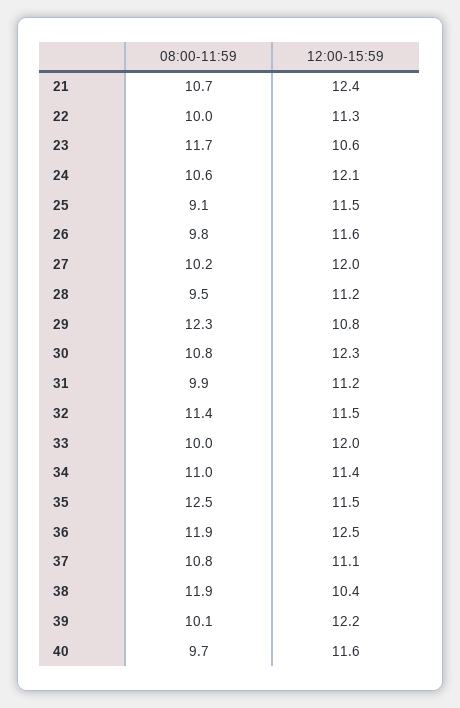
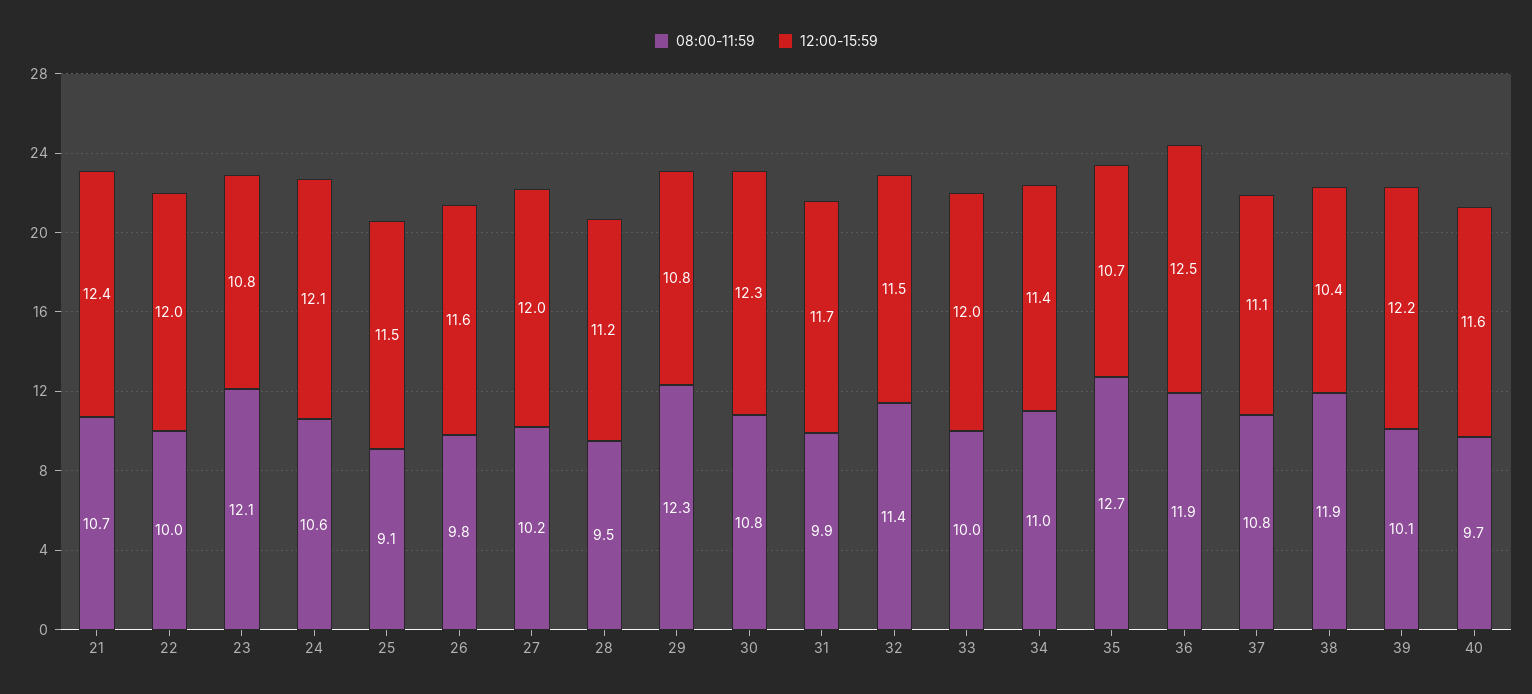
12:00-15:59, 22: 11.3 -> 12
08:00-11:59, 23: 11.7 -> 12.1
12:00-15:59, 23: 10.6 -> 10.8
12:00-15:59, 31: 11.2 -> 11.7
08:00-11:59, 35: 12.5 -> 12.7
12:00-15:59, 35: 11.5 -> 10.7

